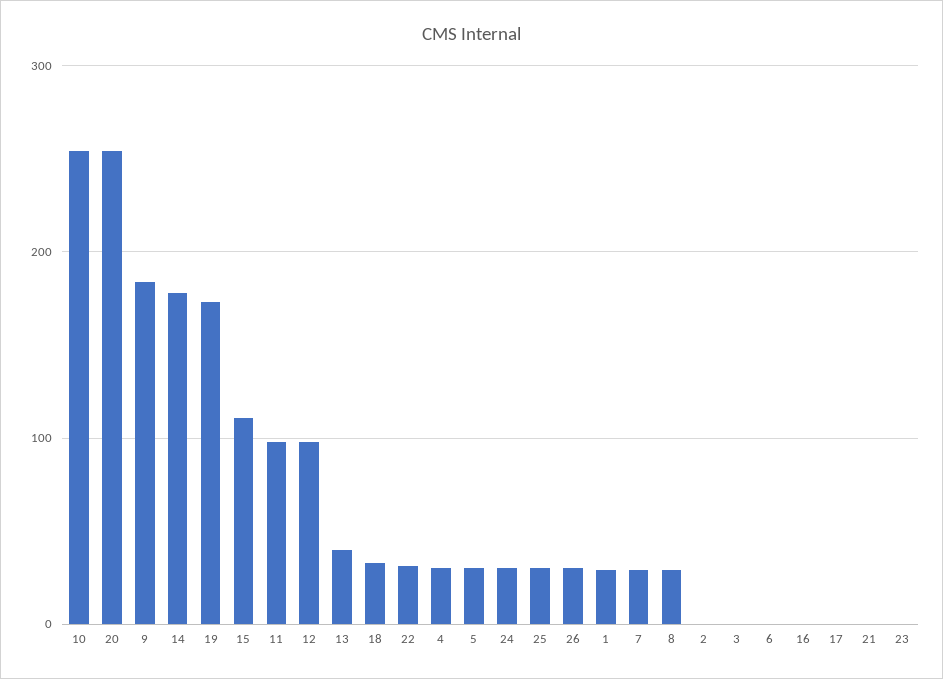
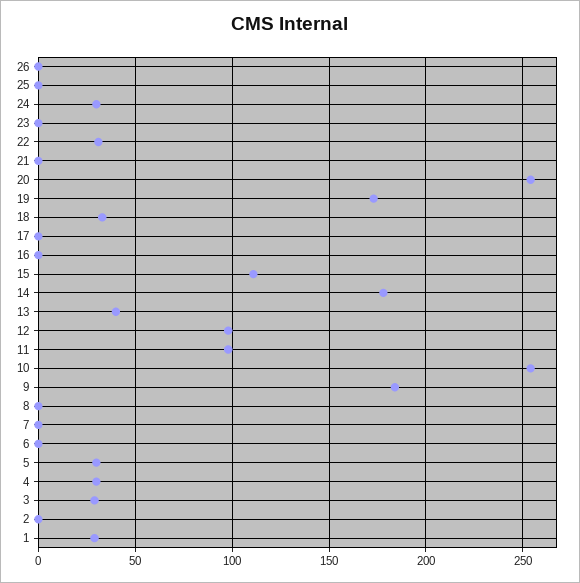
25: 30 -> 0
26: 30 -> 0
7: 30 -> 0
8: 30 -> 0
3: 0 -> 30

